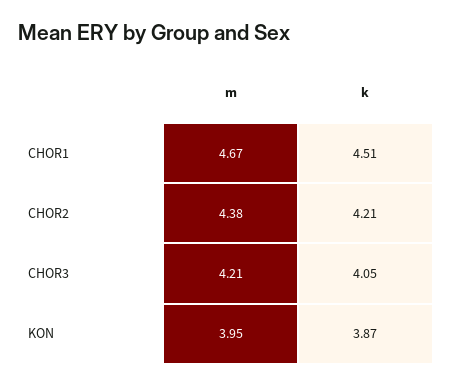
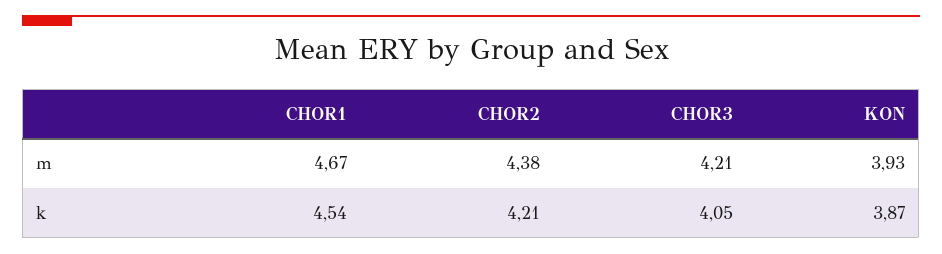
k, CHOR1: 4.51 -> 4.54
m, KON: 3.95 -> 3.93

